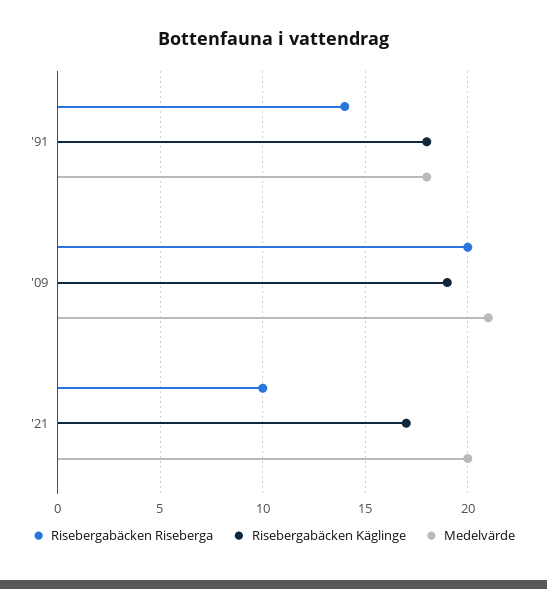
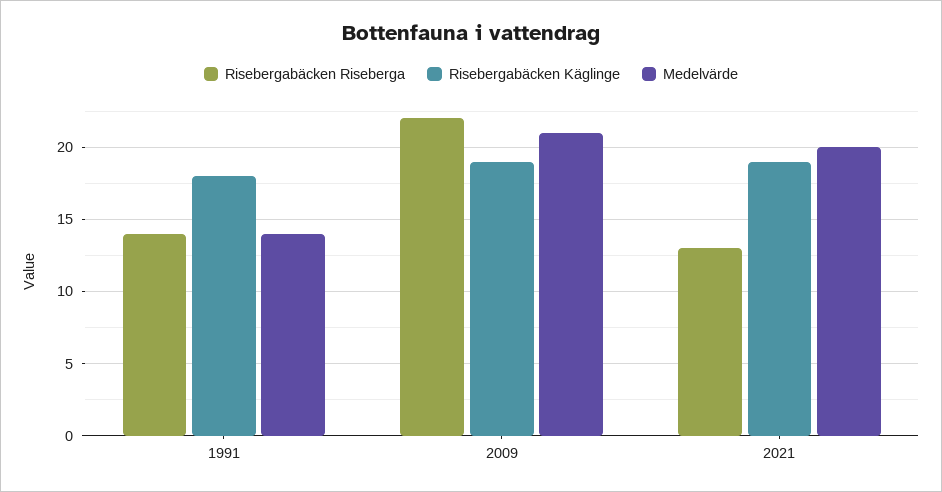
Medelvärde, '91: 18 -> 14
Risebergabäcken Riseberga, '09: 20 -> 22
Risebergabäcken Riseberga, '21: 10 -> 13
Risebergabäcken Käglinge, '21: 17 -> 19

